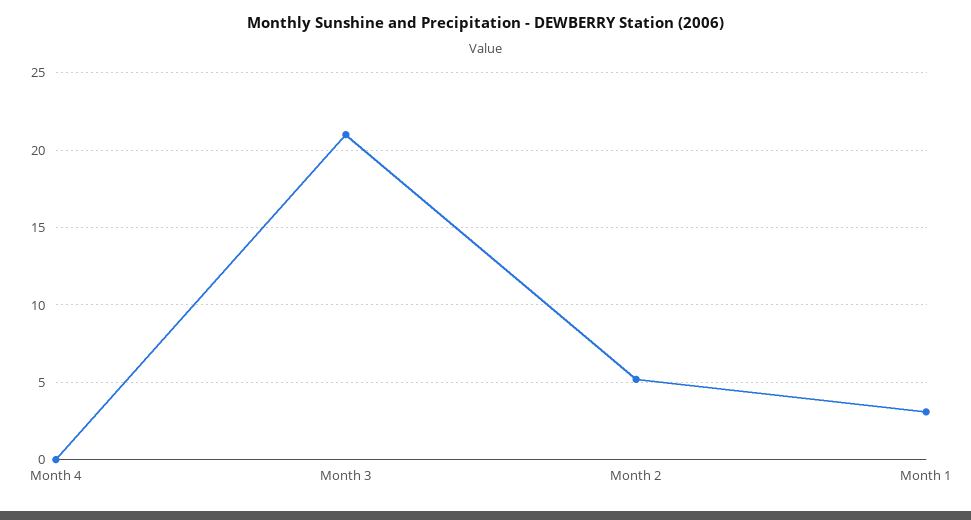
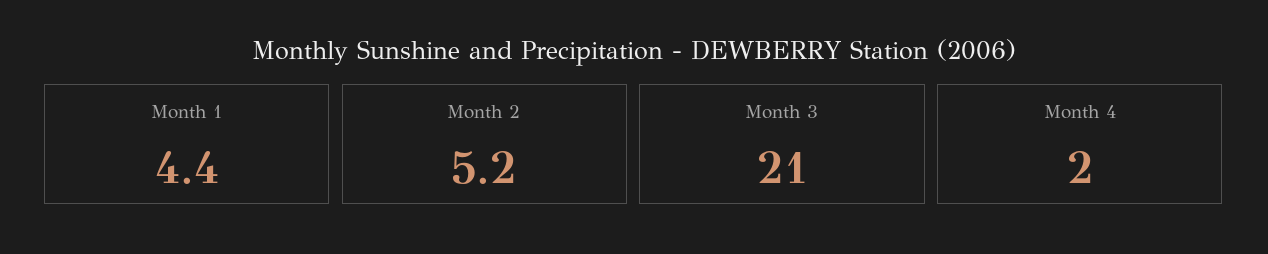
Month 4: 0 -> 2
Month 1: 3 -> 4.4

